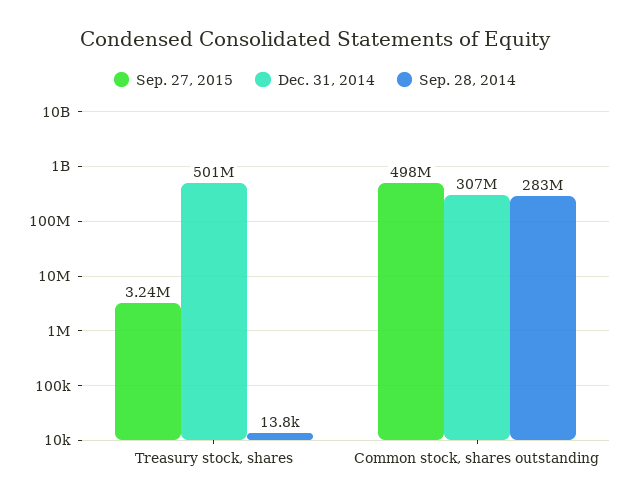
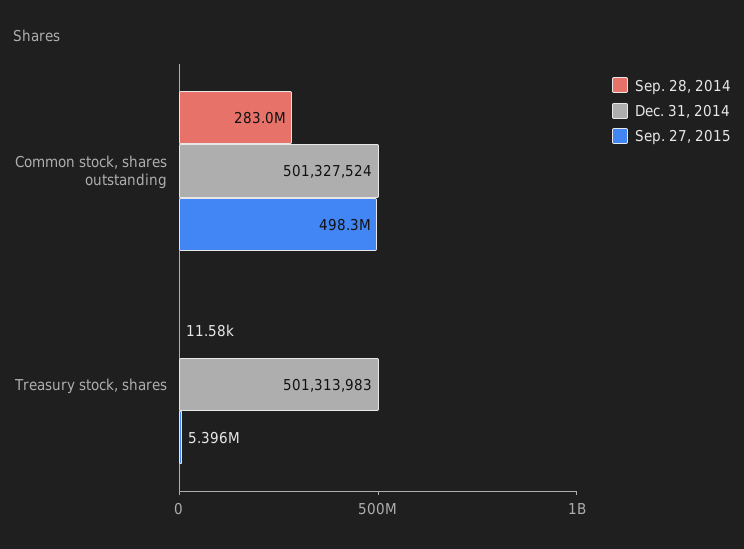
Sep. 27, 2015, Treasury stock, shares: 3240000 -> 5396000
Sep. 28, 2014, Treasury stock, shares: 13800 -> 11580
Dec. 31, 2014, Common stock, shares outstanding: 307000000 -> 501327524

